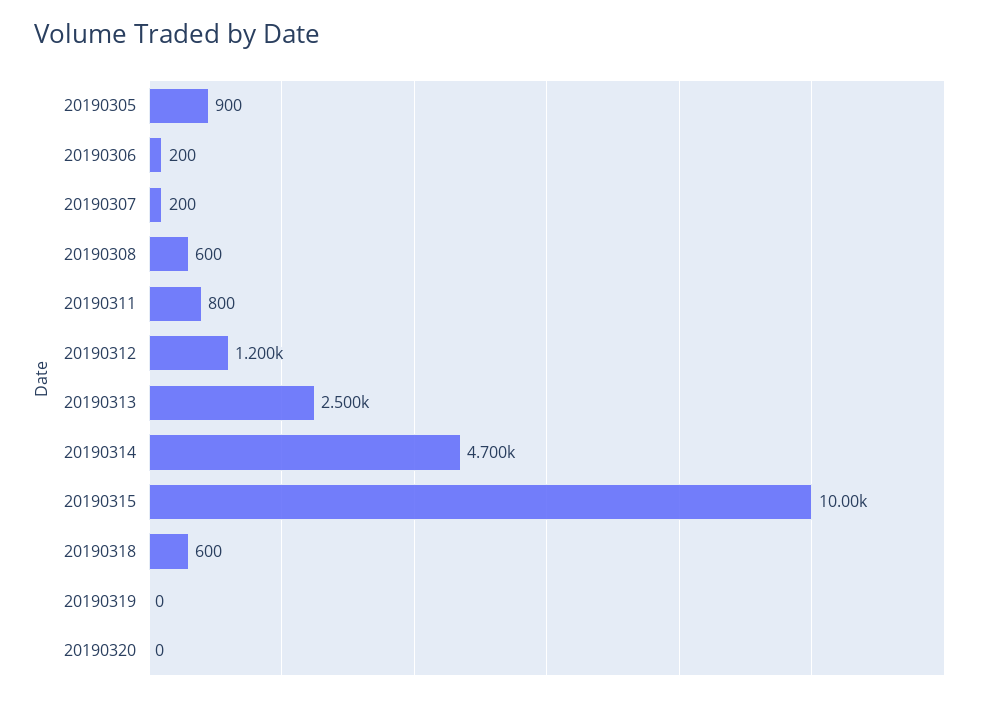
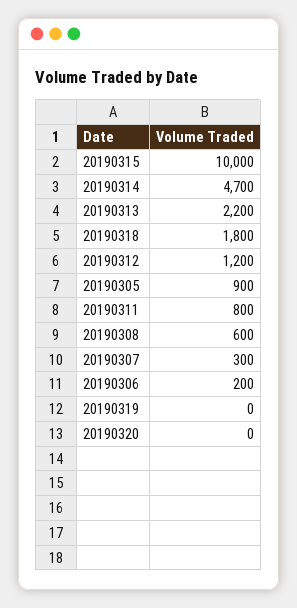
20190307: 200 -> 300
20190313: 2500 -> 2200
20190318: 600 -> 1800

